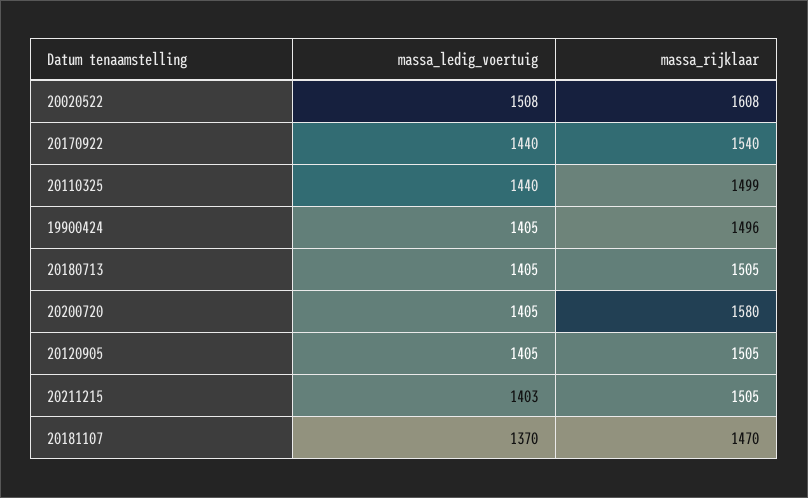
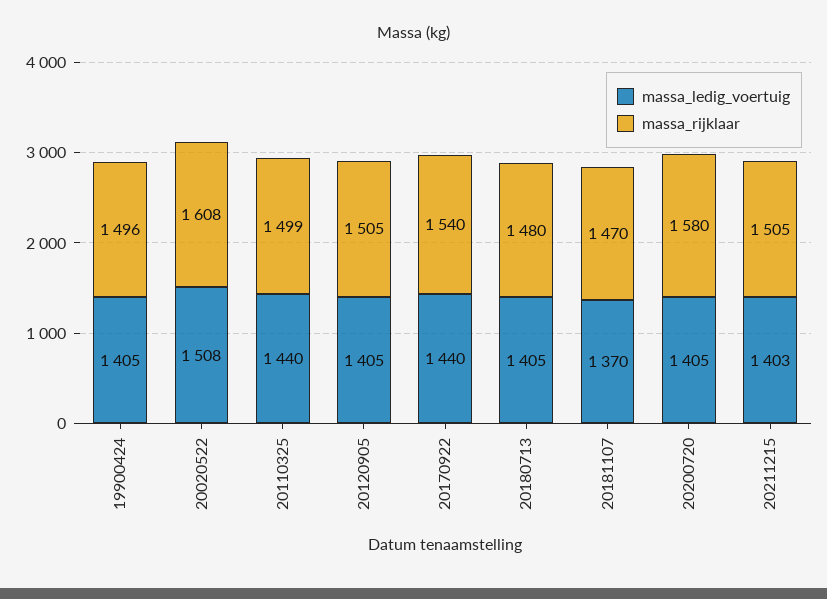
massa_rijklaar, 20180713: 1505 -> 1480

